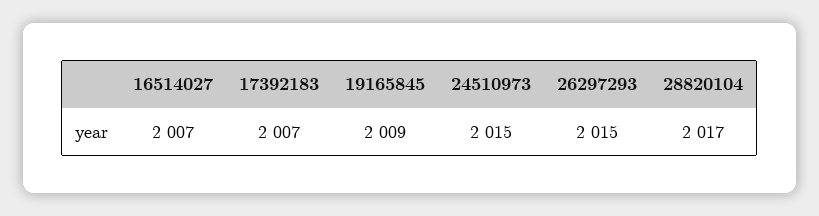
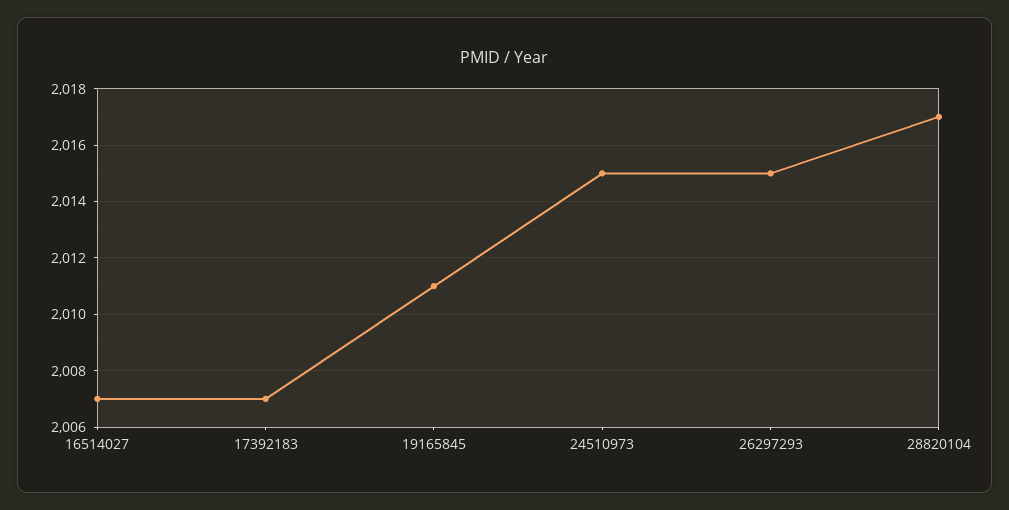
19165845: 2009 -> 2011

